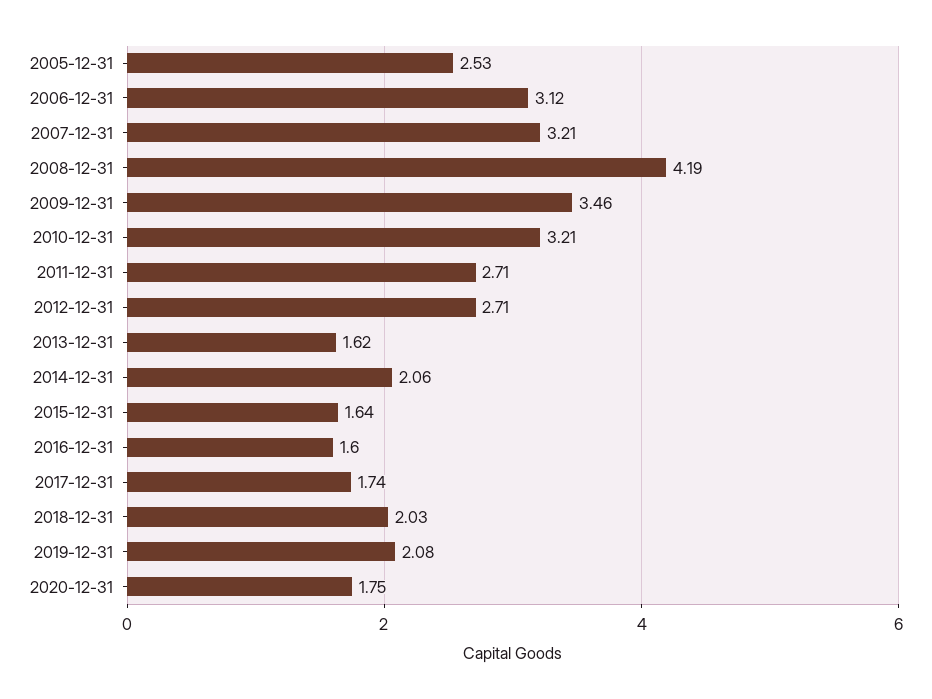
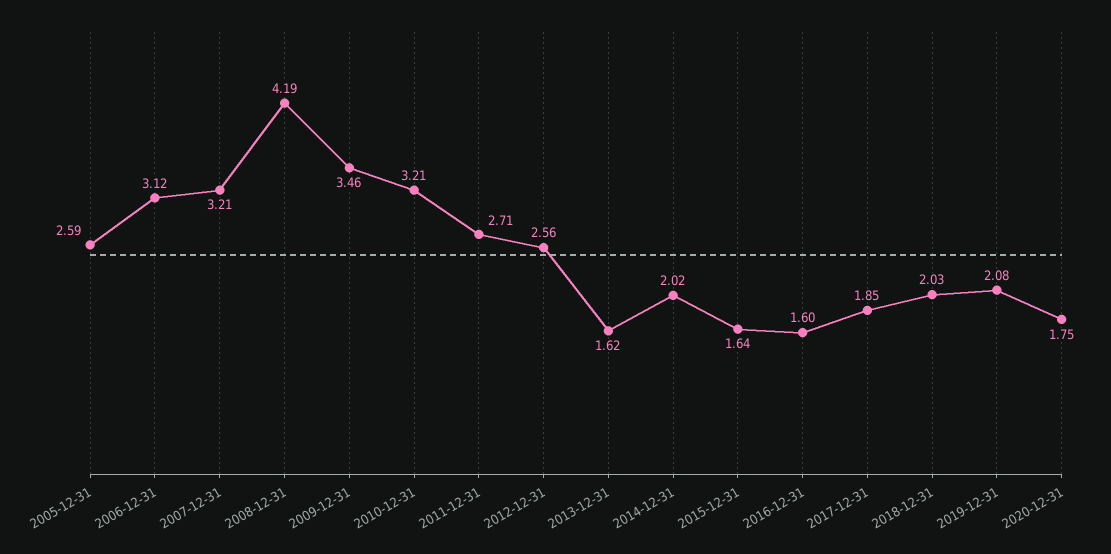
2005-12-31: 2.53 -> 2.59
2012-12-31: 2.71 -> 2.56
2014-12-31: 2.06 -> 2.02
2017-12-31: 1.74 -> 1.85

